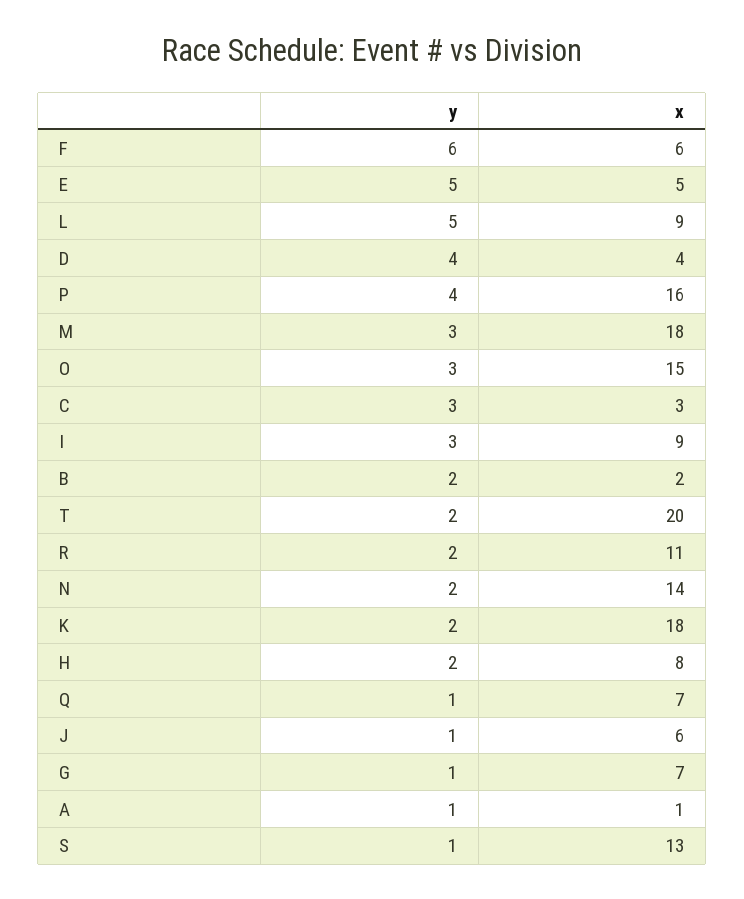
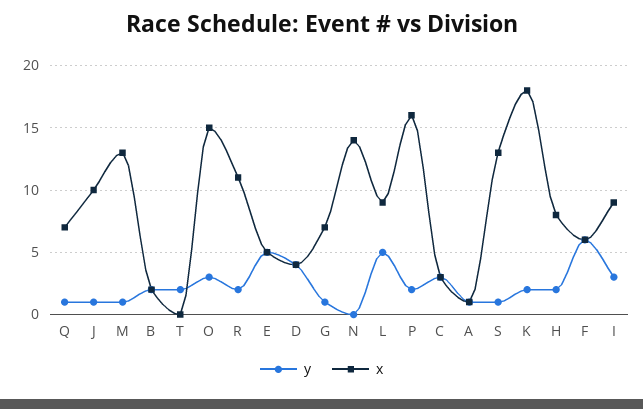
y, P: 4 -> 2
y, M: 3 -> 1
x, M: 18 -> 13
x, T: 20 -> 0
y, N: 2 -> 0
x, J: 6 -> 10

